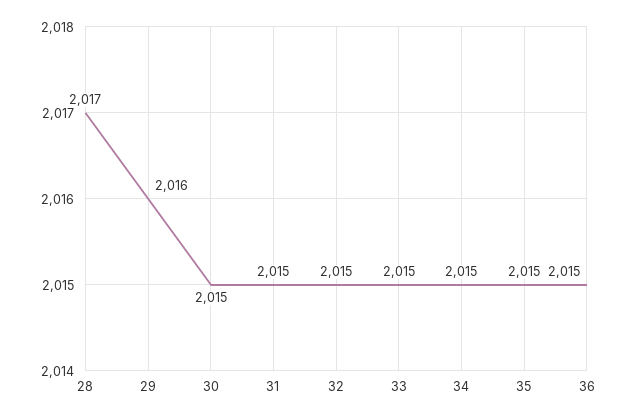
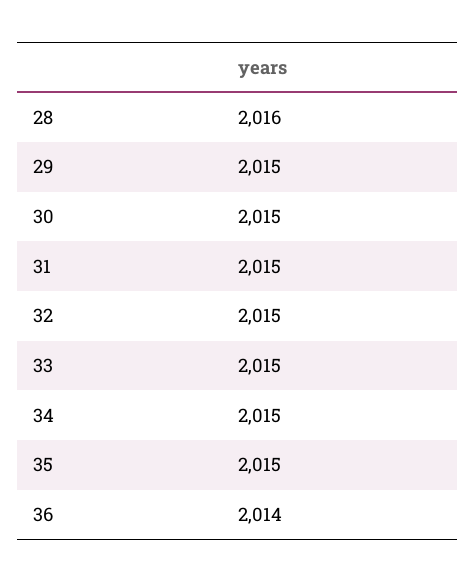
28: 2017 -> 2016
29: 2016 -> 2015
36: 2015 -> 2014

